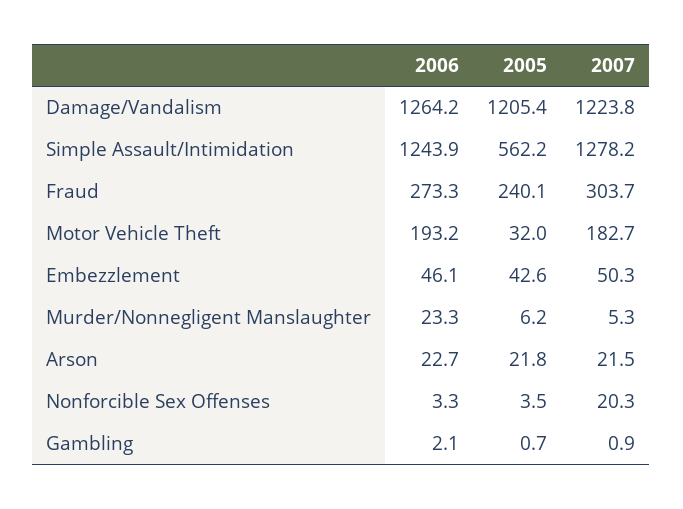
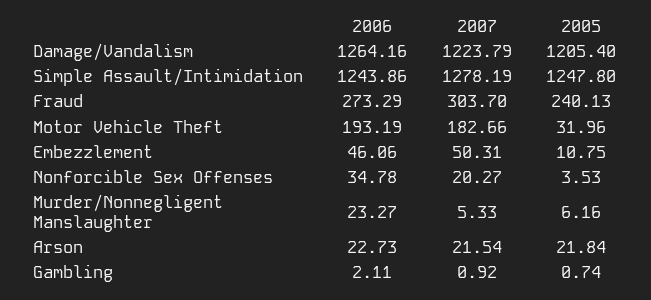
2005, Simple Assault/Intimidation: 562.2 -> 1247.8
2005, Embezzlement: 42.6 -> 10.75
2006, Nonforcible Sex Offenses: 3.3 -> 34.78

